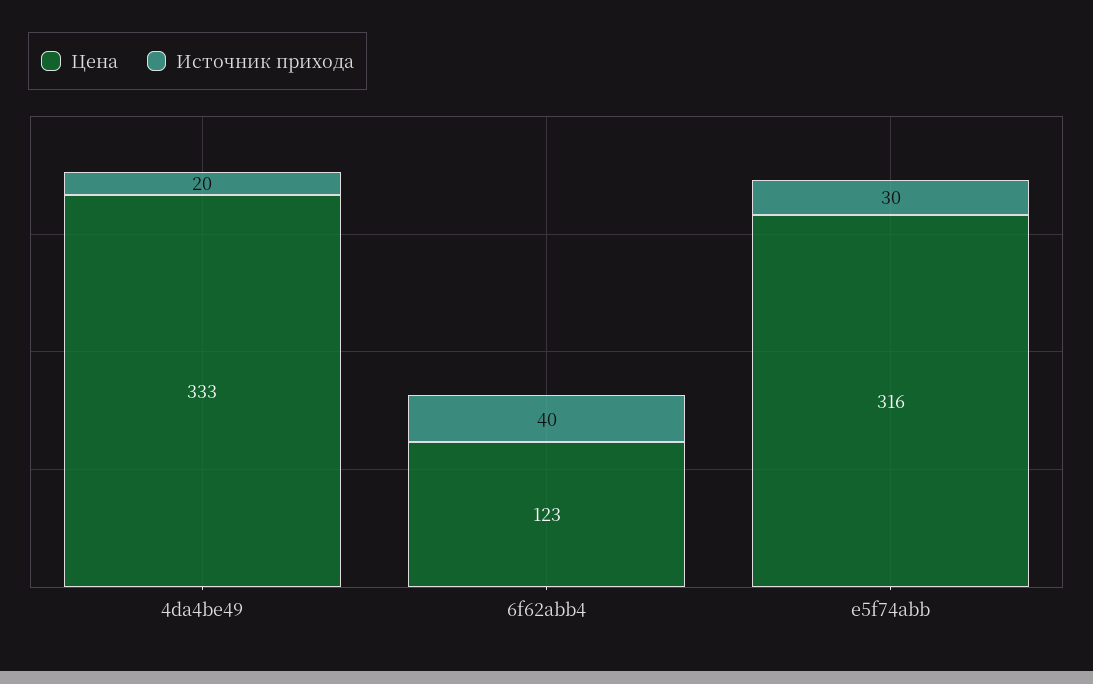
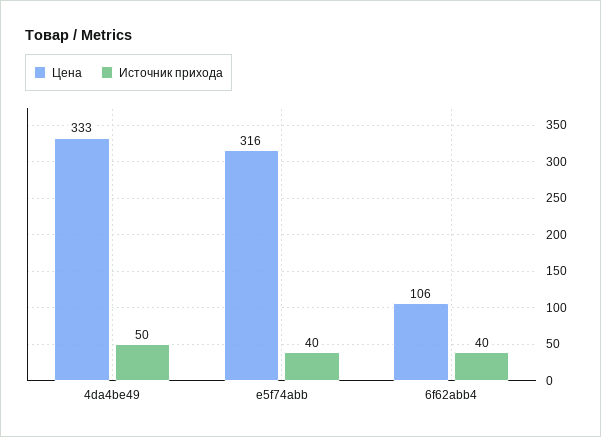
Источник прихода, 4da4be49: 20 -> 50
Цена, 6f62abb4: 123 -> 106
Источник прихода, e5f74abb: 30 -> 40

